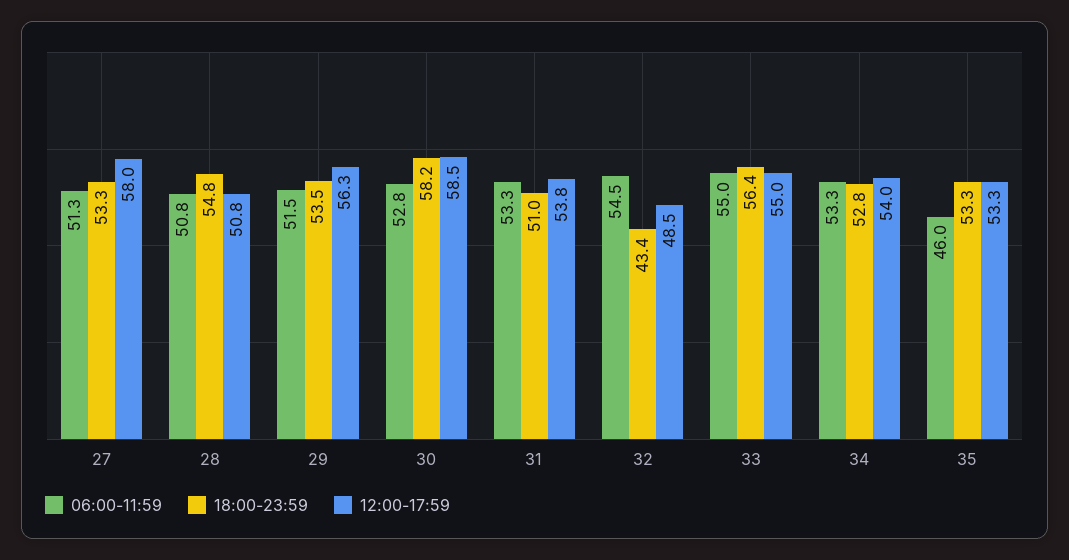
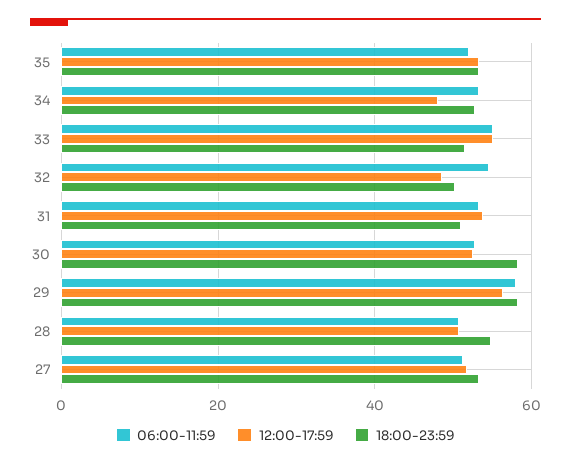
12:00-17:59, 27: 58 -> 52
06:00-11:59, 29: 51.5 -> 58
18:00-23:59, 29: 53.5 -> 58
12:00-17:59, 30: 58.5 -> 52
18:00-23:59, 32: 43.4 -> 50
18:00-23:59, 33: 56.4 -> 52
12:00-17:59, 34: 54 -> 48
06:00-11:59, 35: 46 -> 52

